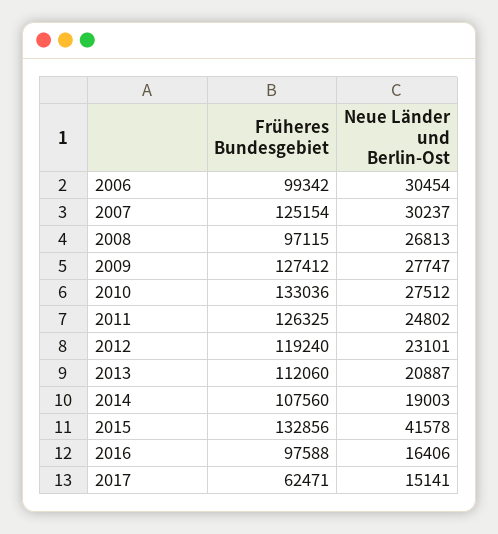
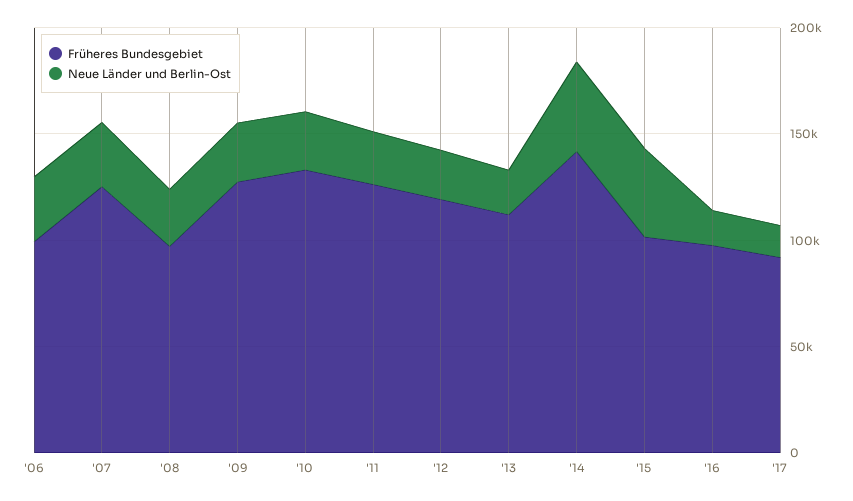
Früheres Bundesgebiet, 2014: 107560 -> 140000
Neue Länder und Berlin-Ost, 2014: 19003 -> 40000
Früheres Bundesgebiet, 2015: 132856 -> 100000
Früheres Bundesgebiet, 2017: 62471 -> 90000

